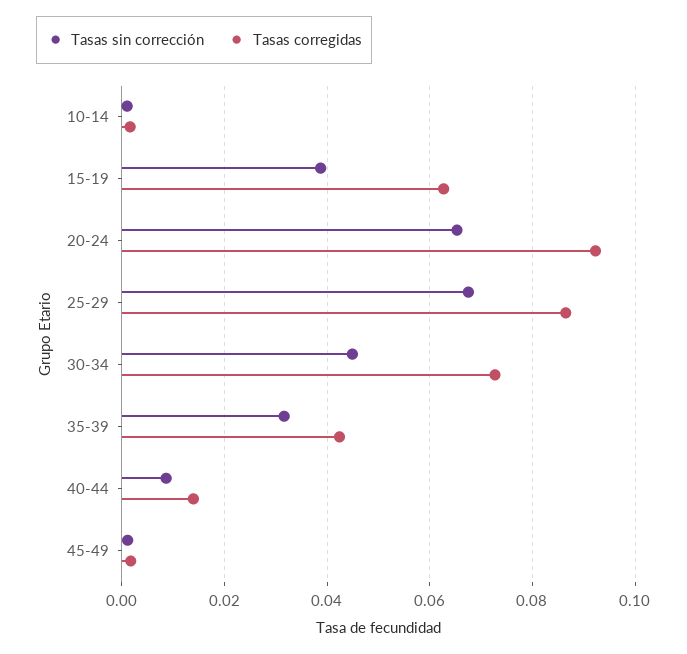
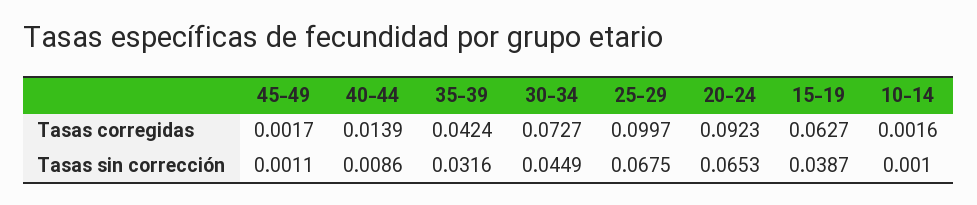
Tasas corregidas, 25-29: 0.086 -> 0.0997

